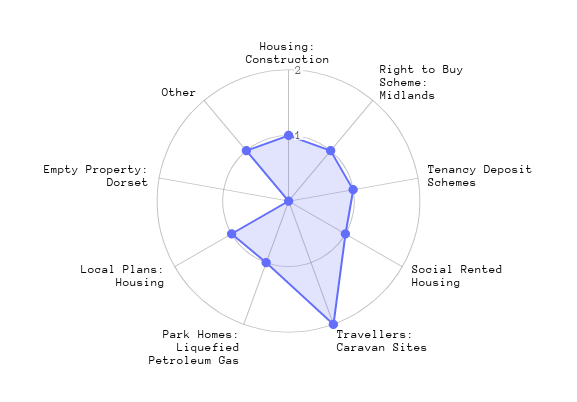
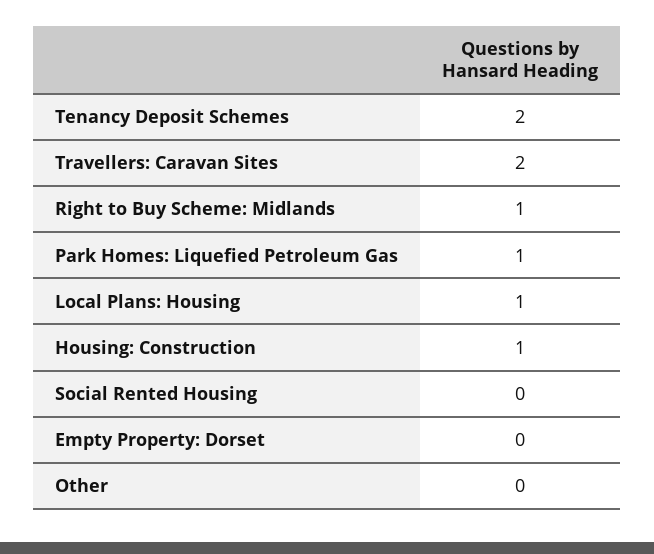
Tenancy Deposit Schemes: 1 -> 2
Social Rented Housing: 1 -> 0
Other: 1 -> 0

